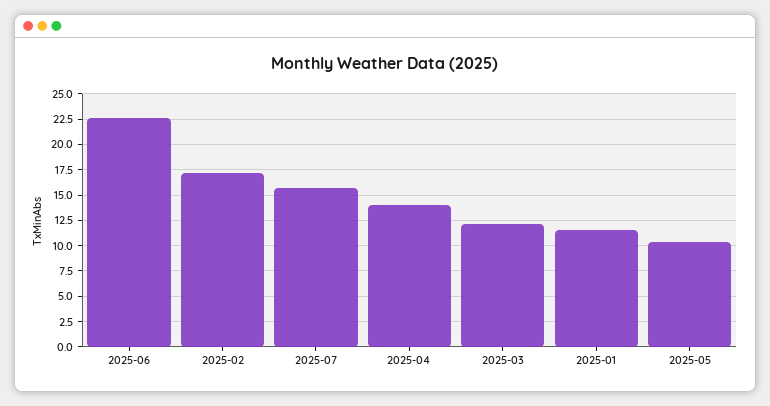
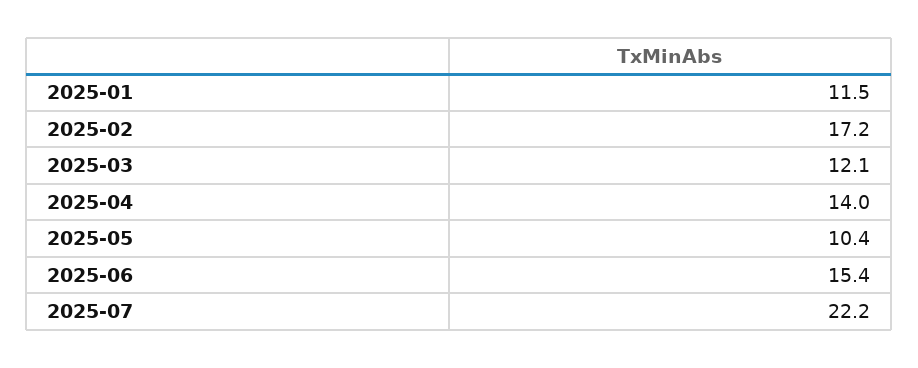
2025-06: 22.5 -> 15.4
2025-07: 15 -> 22.2

